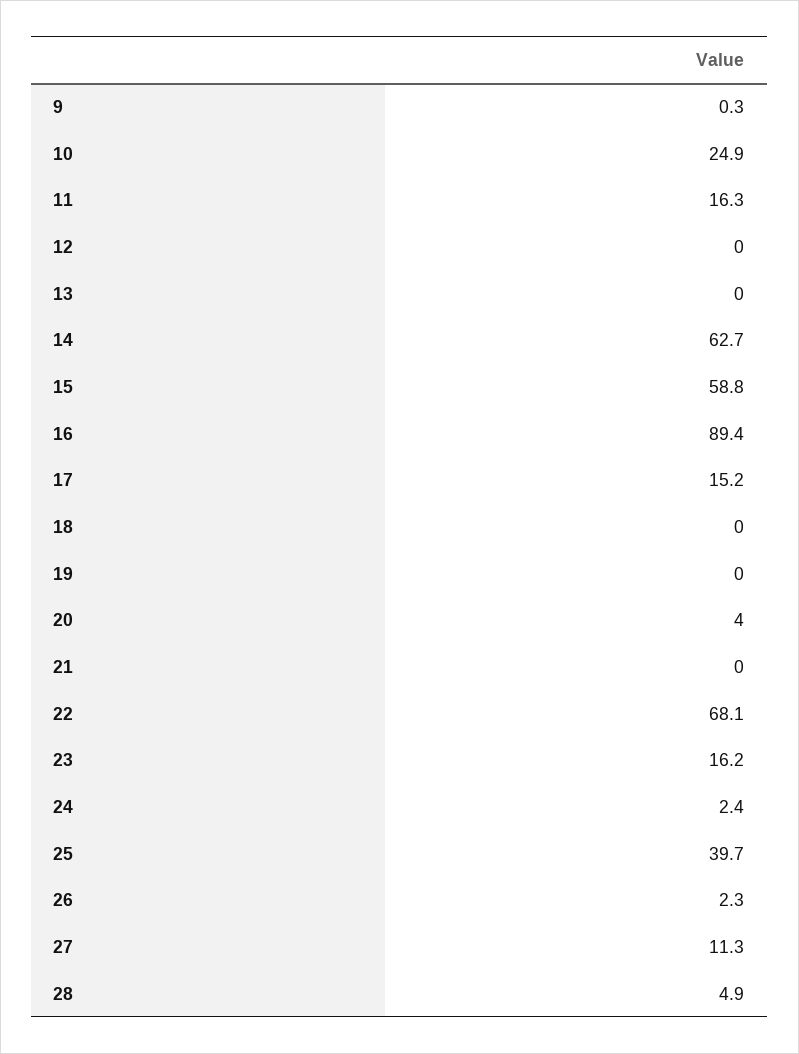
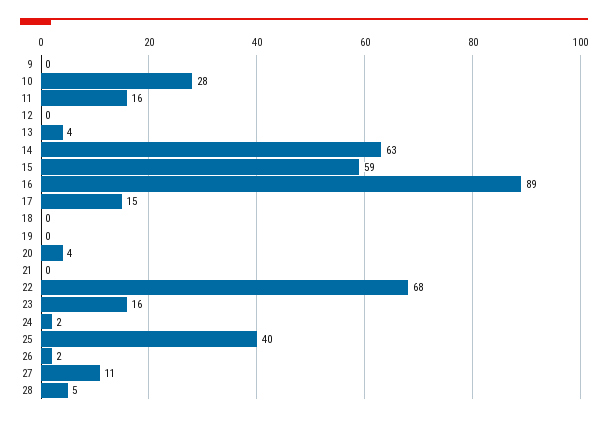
10: 24.9 -> 28
13: 0 -> 4

